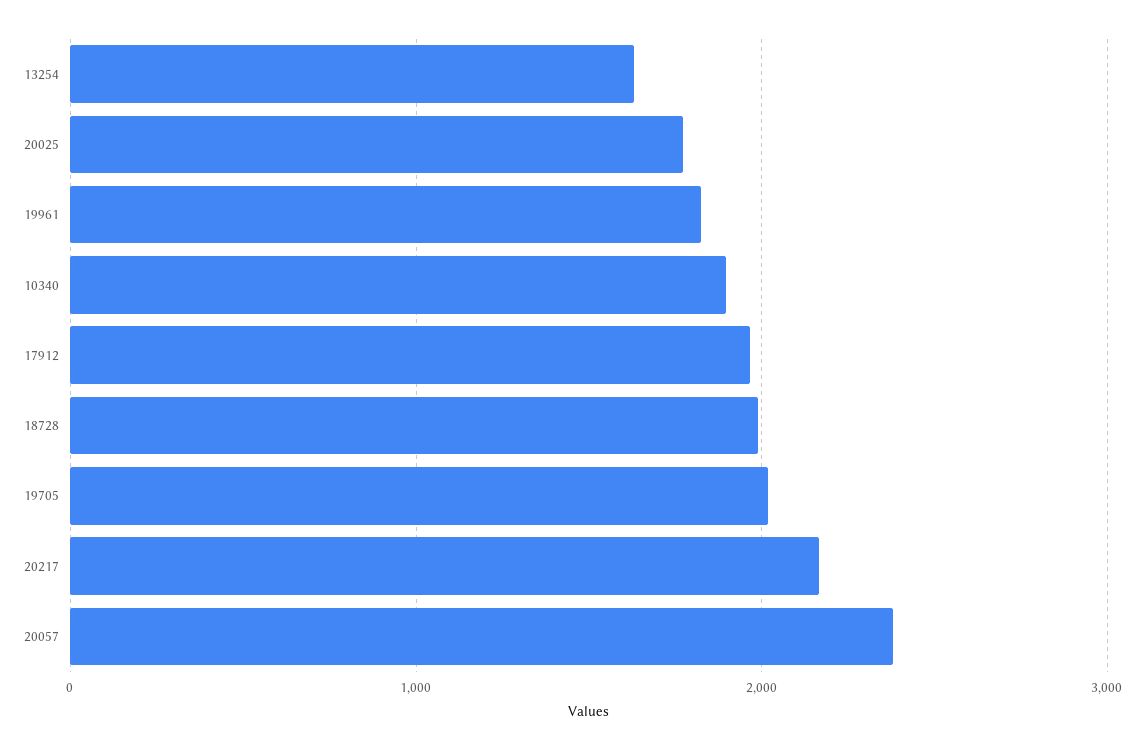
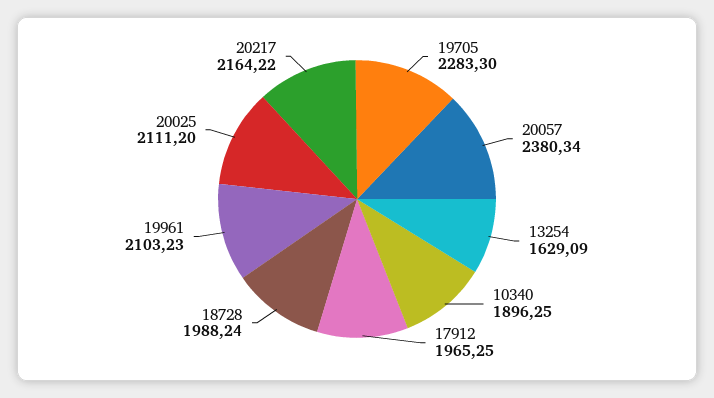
20025: 1800 -> 2111.2
19961: 1800 -> 2103.23
19705: 2000 -> 2283.3

